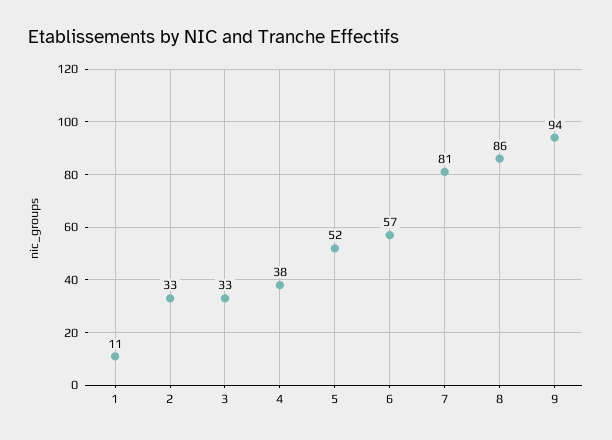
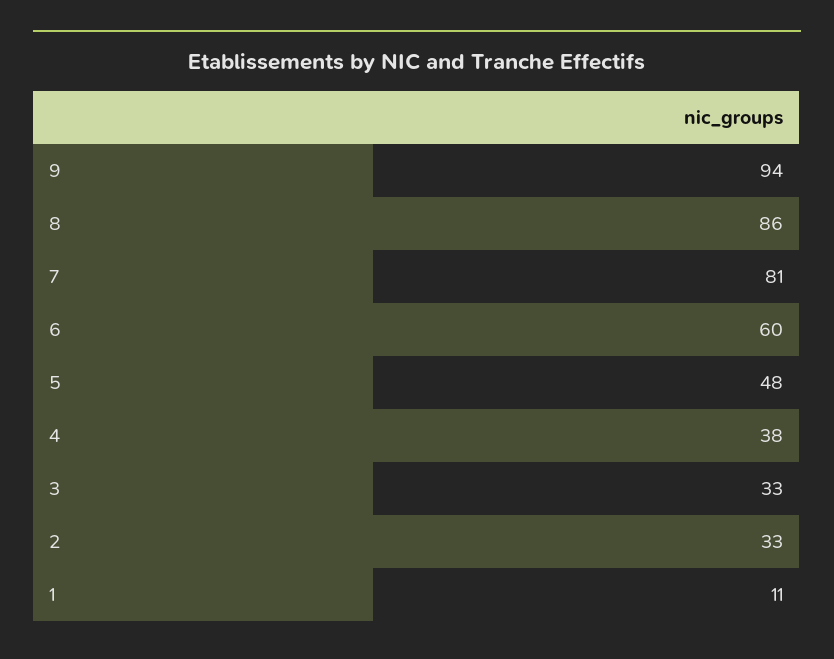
5: 52 -> 48
6: 57 -> 60

